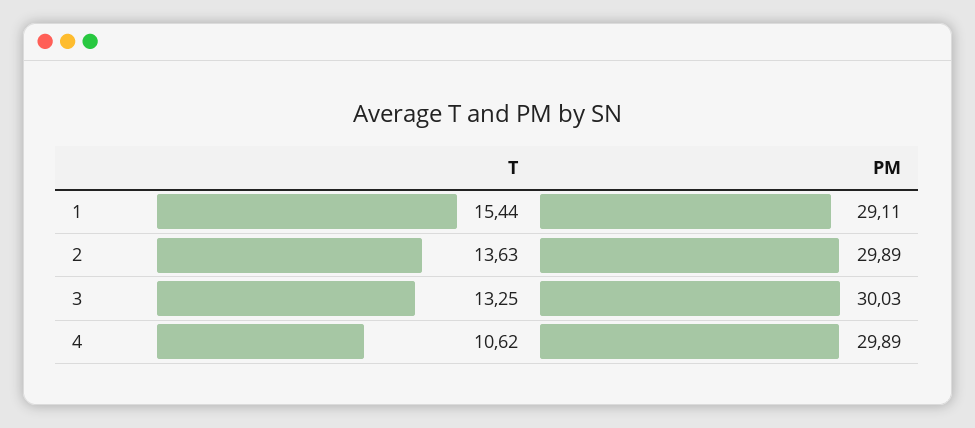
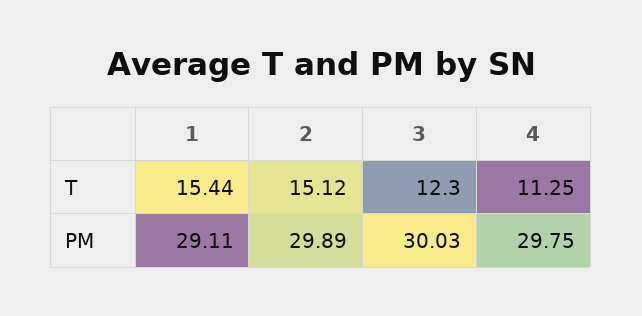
T, 2: 13.63 -> 15.12
T, 3: 13.25 -> 12.3
T, 4: 10.62 -> 11.25
PM, 4: 29.89 -> 29.75

